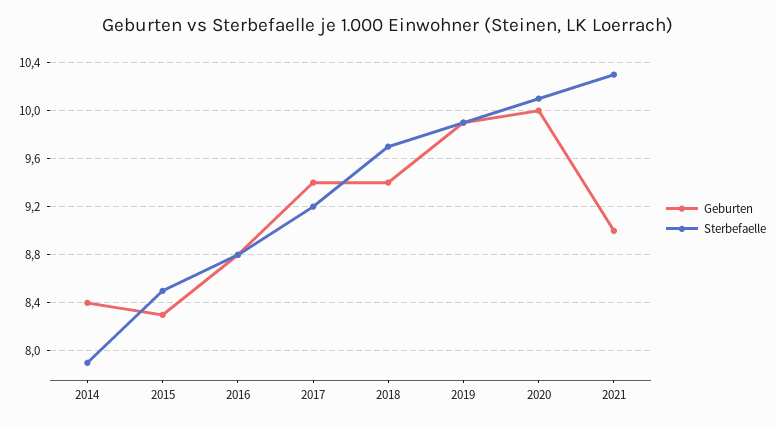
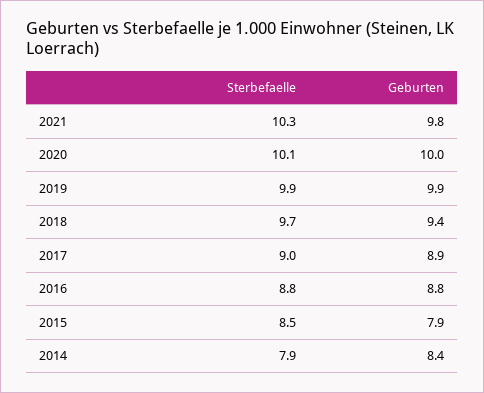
Geburten, 2015: 8.3 -> 7.9
Geburten, 2017: 9.4 -> 8.9
Sterbefaelle, 2017: 9.2 -> 9
Geburten, 2021: 9 -> 9.8

